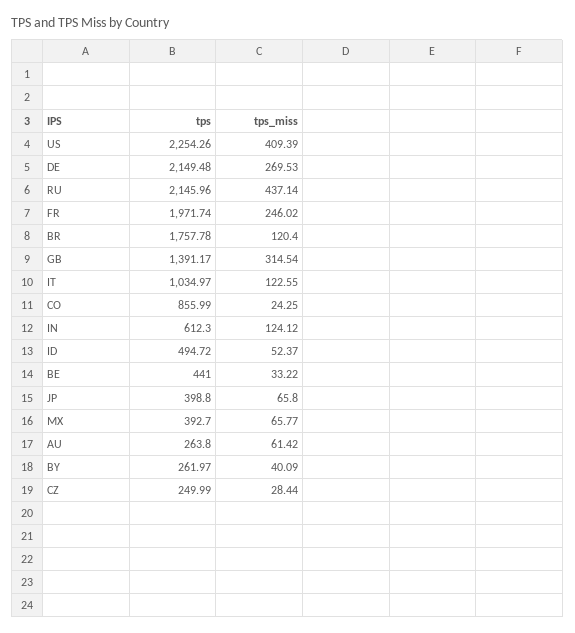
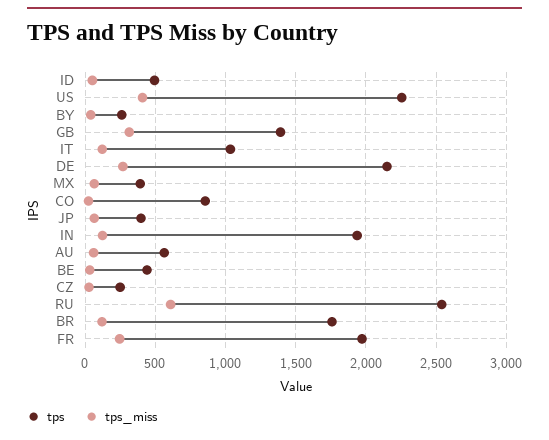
tps, RU: 2145.96 -> 2550
tps_miss, RU: 437.14 -> 600
tps, IN: 612.3 -> 1950
tps, AU: 263.8 -> 550

